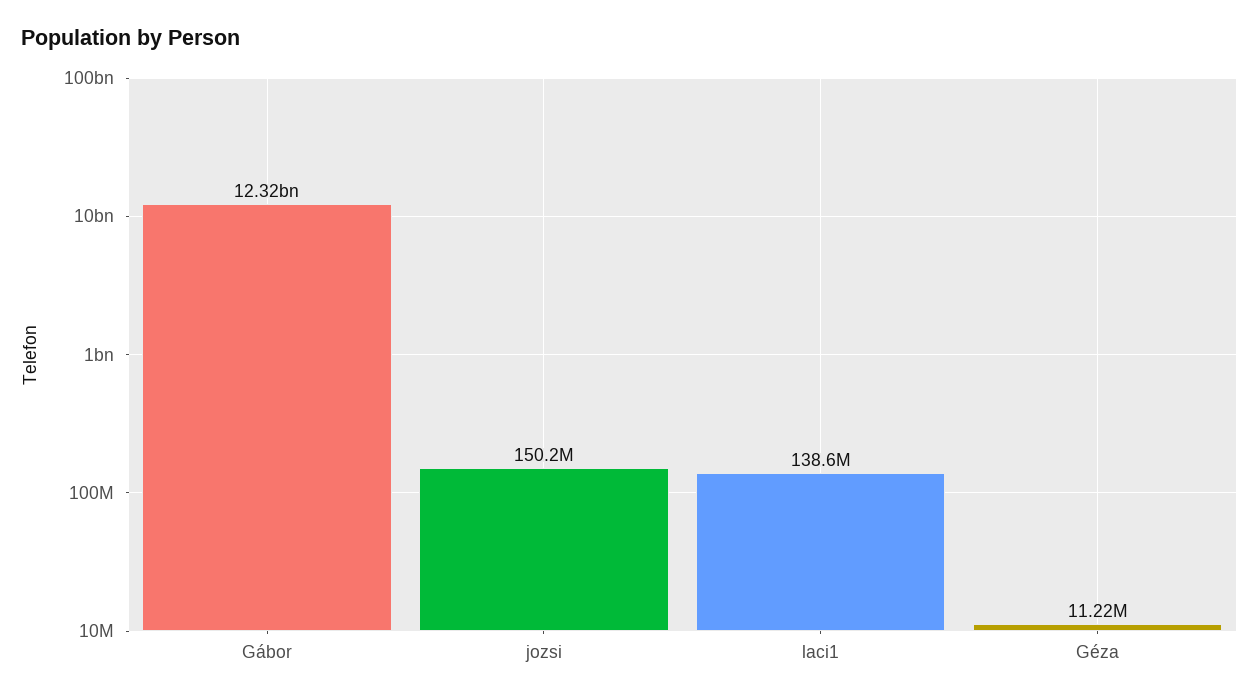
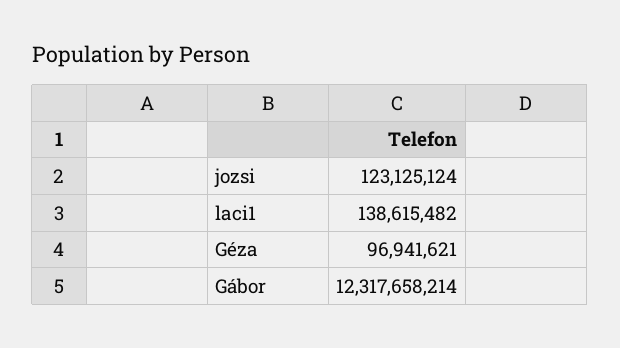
jozsi: 150200000 -> 123125124
Géza: 11220000 -> 96941621

